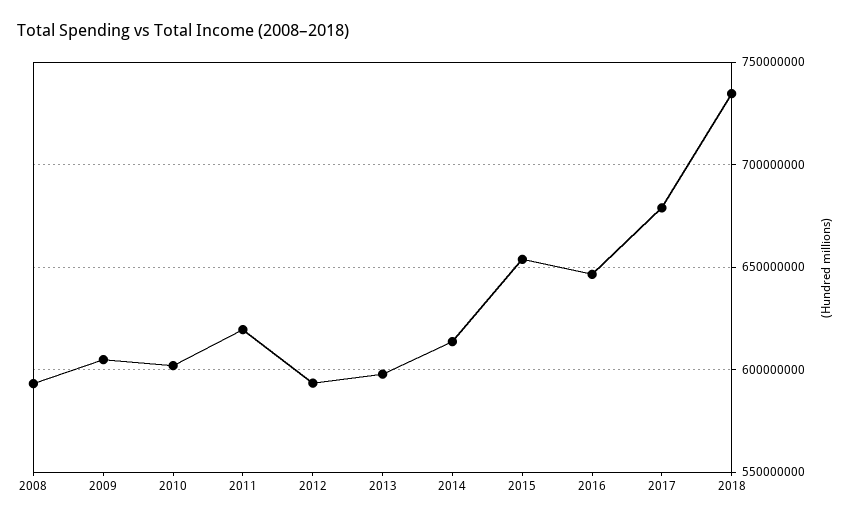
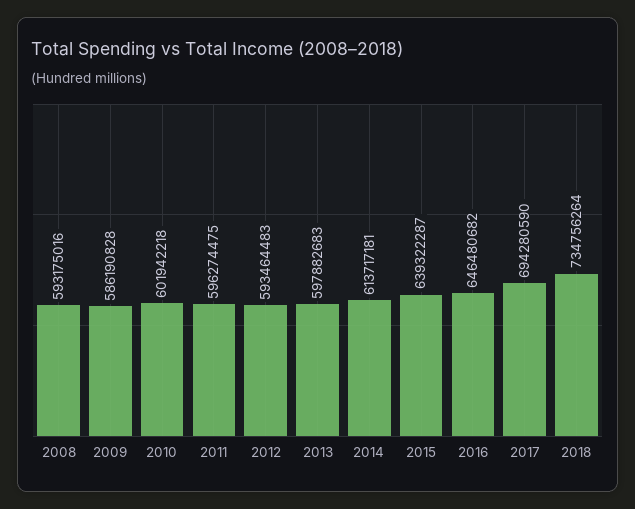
2009: 605000000 -> 586190828
2011: 620000000 -> 596274475
2015: 655000000 -> 639322287
2017: 680000000 -> 694280590

